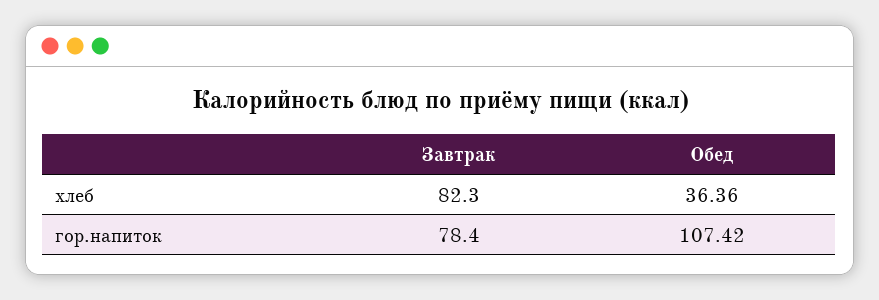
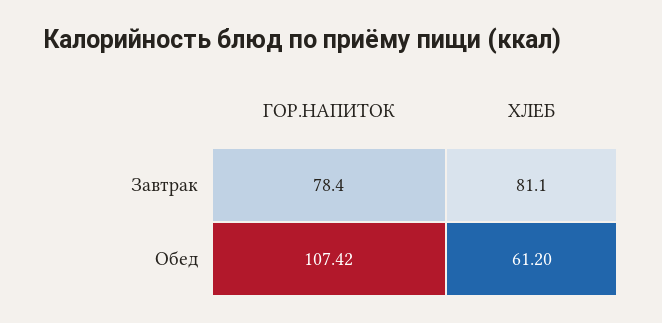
Завтрак, хлеб: 82.3 -> 81.1
Обед, хлеб: 36.36 -> 61.2

